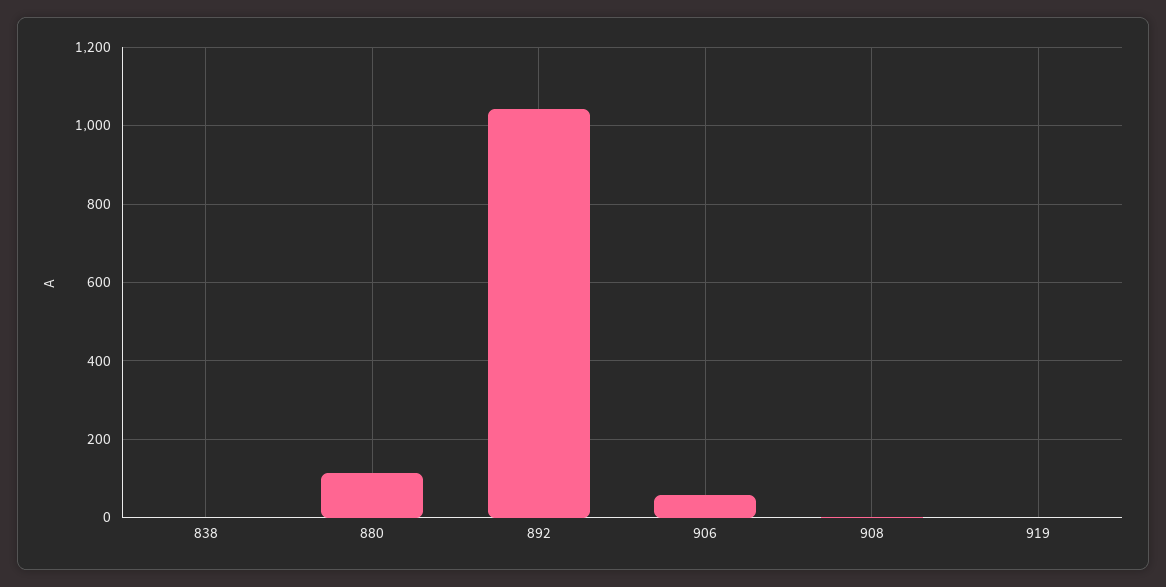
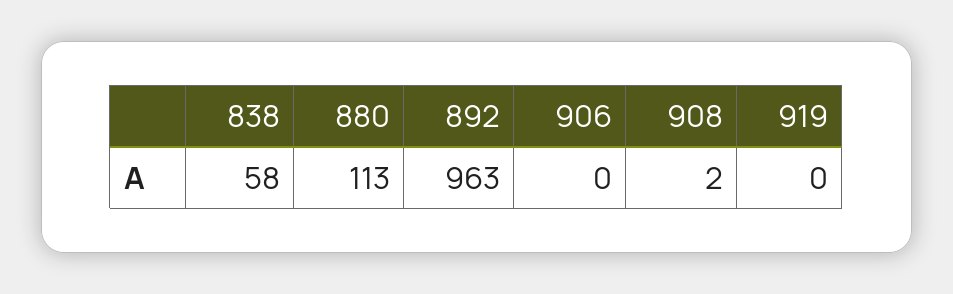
838: 0 -> 58
892: 1040 -> 963
906: 60 -> 0

